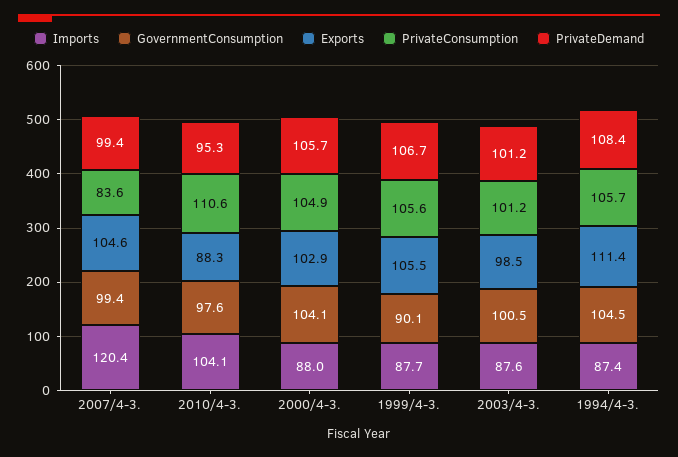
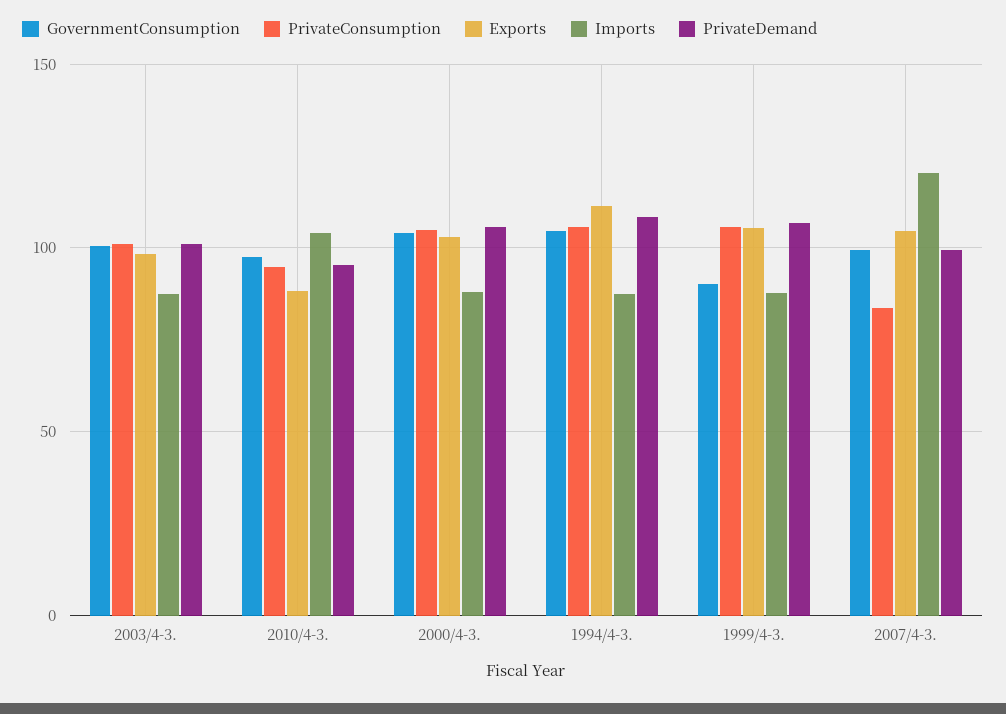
PrivateConsumption, 2010/4-3.: 110.6 -> 95

